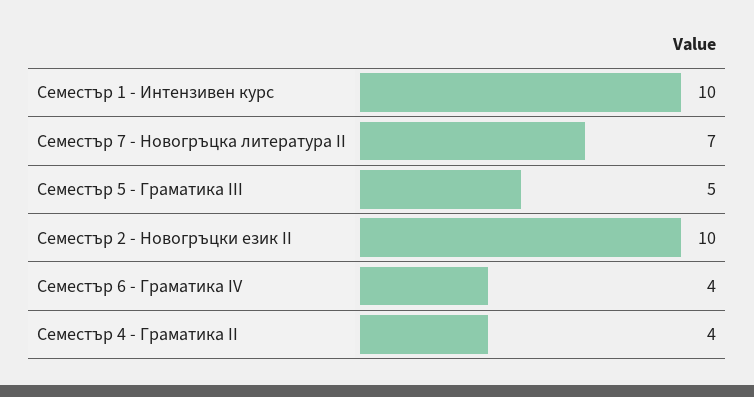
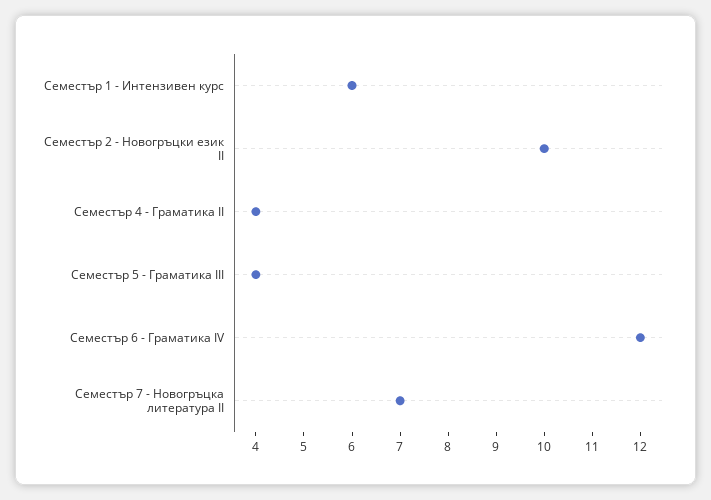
Семестър 1 - Интензивен курс: 10 -> 6
Семестър 5 - Граматика ІІІ: 5 -> 4
Семестър 6 - Граматика IV: 4 -> 12

